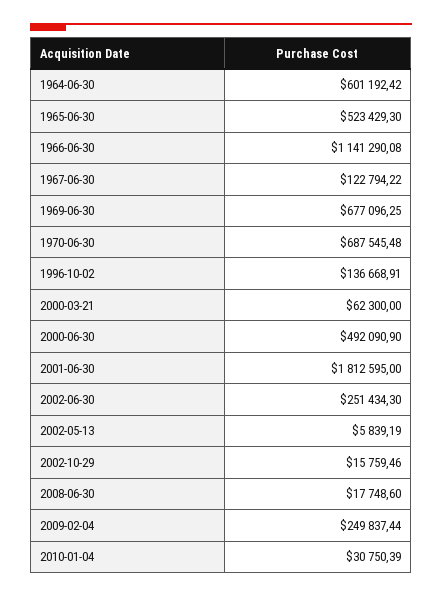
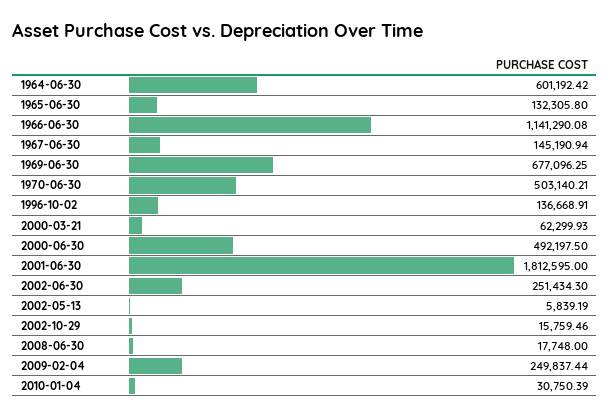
1965-06-30: 523429.3 -> 132305.8
1967-06-30: 122794.22 -> 145190.94
1970-06-30: 687545.48 -> 503140.21
2000-03-21: 62300 -> 62299.93
2000-06-30: 492090.9 -> 492197.5
2008-06-30: 17748.6 -> 17748

